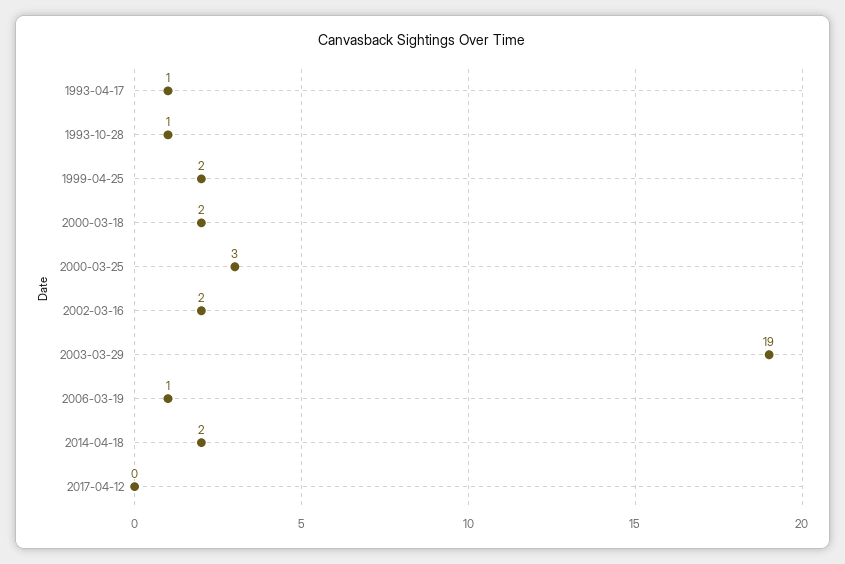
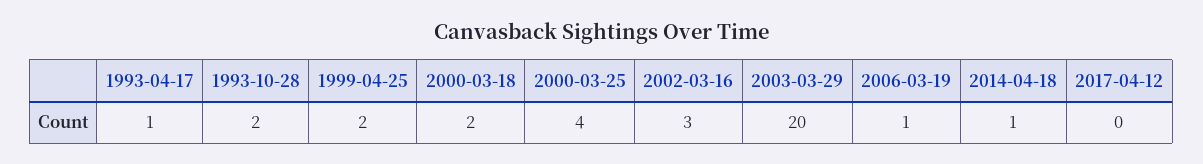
1993-10-28: 1 -> 2
2000-03-25: 3 -> 4
2002-03-16: 2 -> 3
2003-03-29: 19 -> 20
2014-04-18: 2 -> 1

